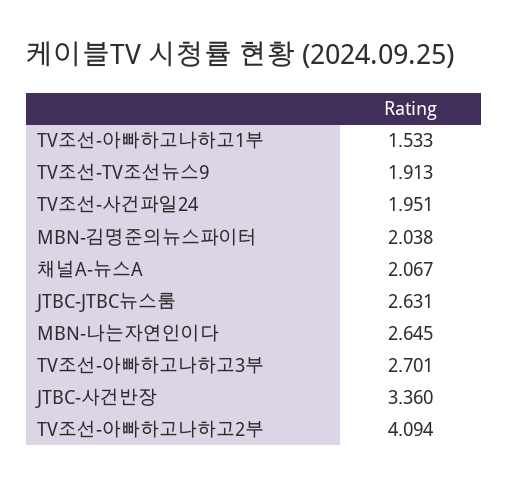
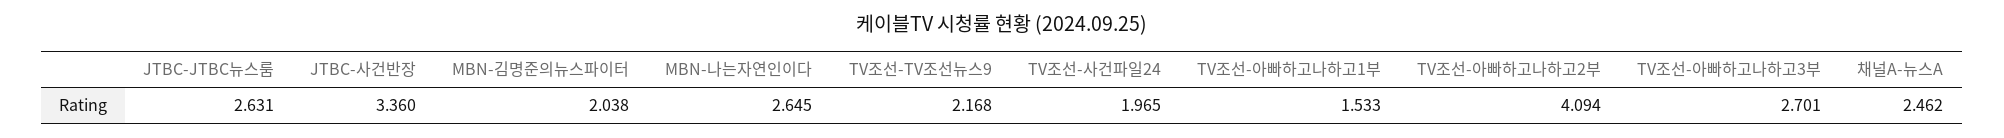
TV조선-TV조선뉴스9: 1.913 -> 2.168
TV조선-사건파일24: 1.951 -> 1.965
채널A-뉴스A: 2.067 -> 2.462

